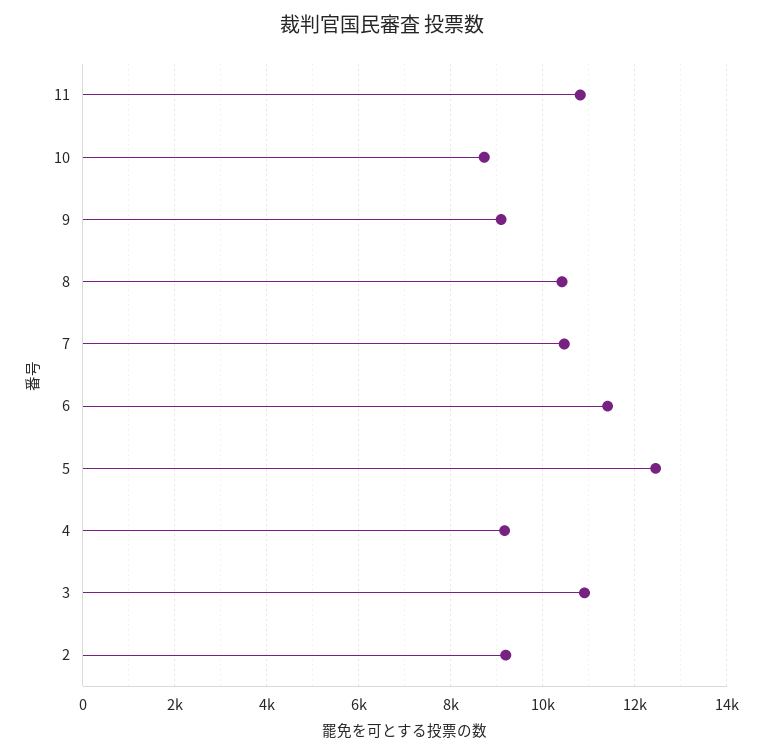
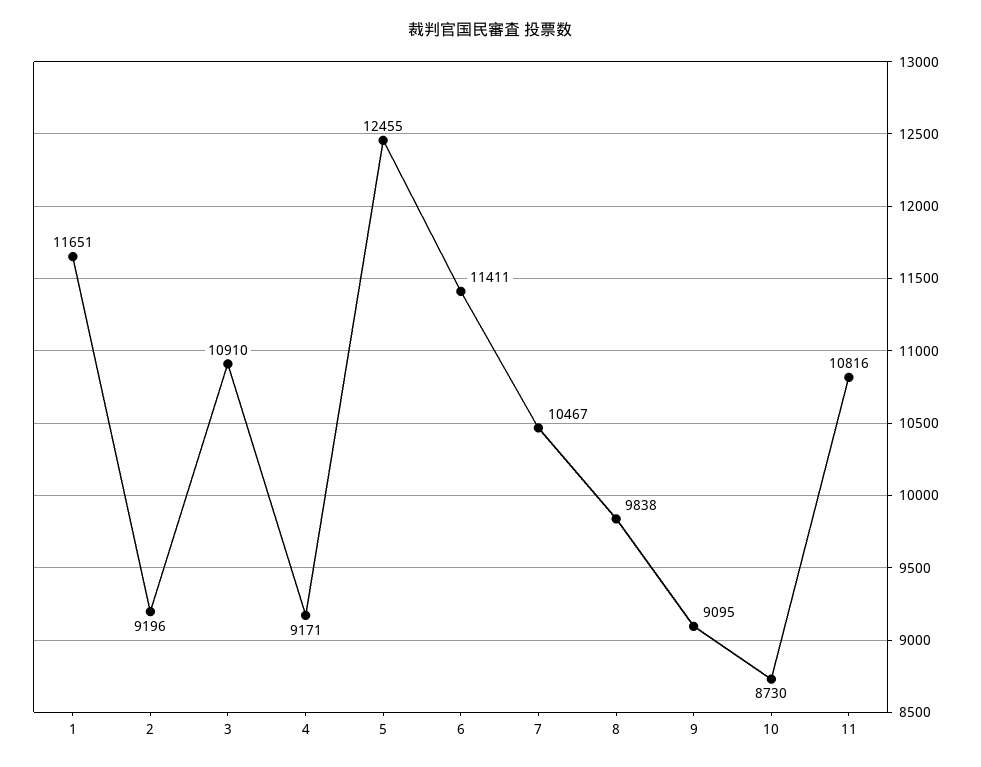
8: 10400 -> 9838
1: none -> 11651

